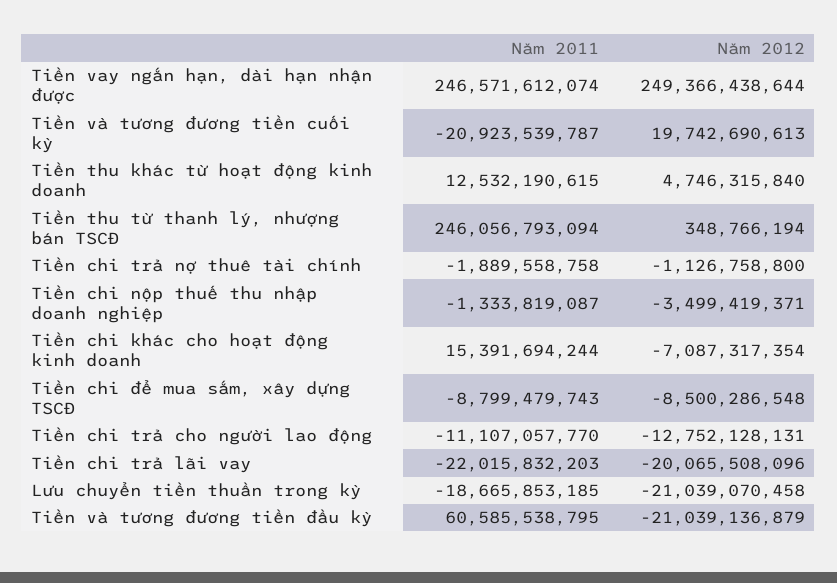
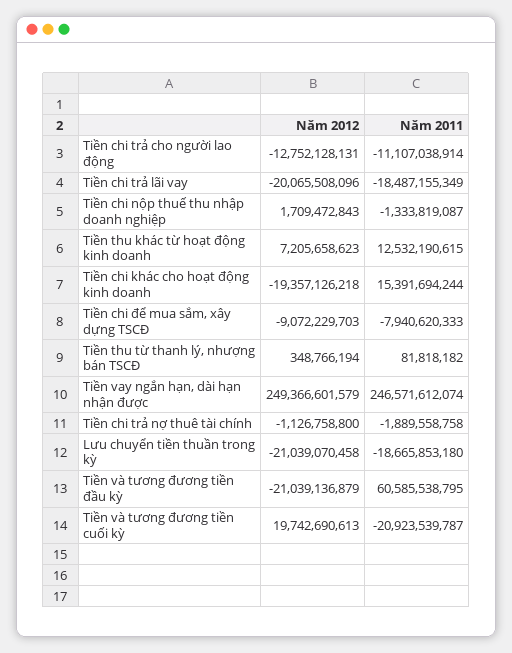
Năm 2012, Tiền vay ngắn hạn, dài hạn nhận được: 249366438644 -> 249366601579
Năm 2012, Tiền thu khác từ hoạt động kinh doanh: 4746315840 -> 7205658623
Năm 2011, Tiền thu từ thanh lý, nhượng bán TSCĐ: 246056793094 -> 81818182
Năm 2012, Tiền chi nộp thuế thu nhập doanh nghiệp: -3499419371 -> 1709472843
Năm 2012, Tiền chi khác cho hoạt động kinh doanh: -7087317354 -> -19357126218
Năm 2011, Tiền chi để mua sắm, xây dựng TSCĐ: -8799479743 -> -7940620333
Năm 2012, Tiền chi để mua sắm, xây dựng TSCĐ: -8500286548 -> -9072229703
Năm 2011, Tiền chi trả cho người lao động: -11107057770 -> -11107038914
Năm 2011, Tiền chi trả lãi vay: -22015832203 -> -18487155349
Năm 2011, Lưu chuyển tiền thuần trong kỳ: -18665853185 -> -18665853180

